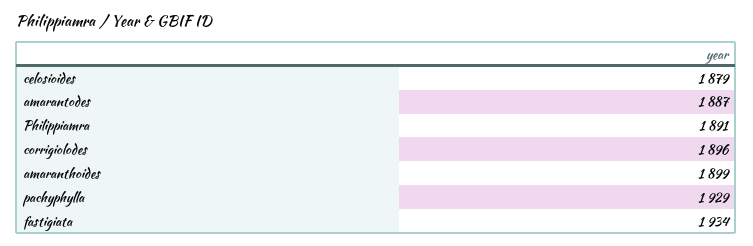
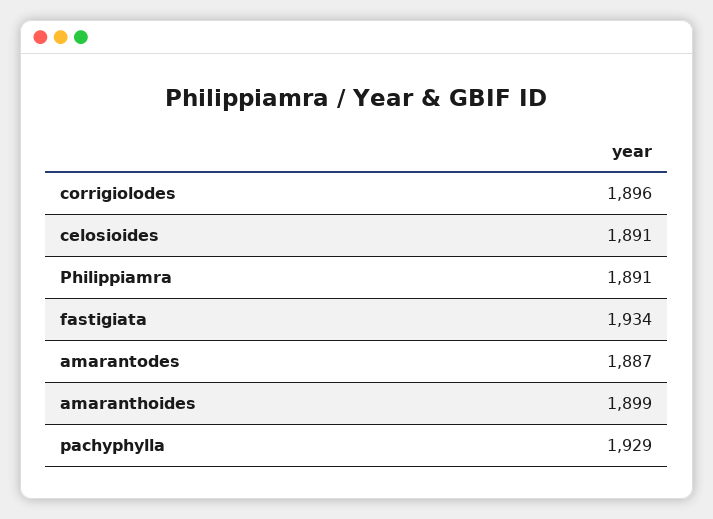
celosioides: 1879 -> 1891

